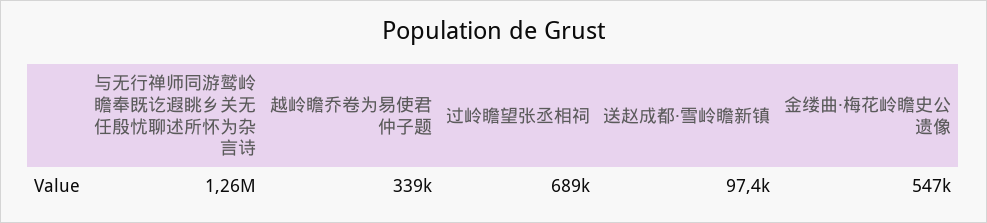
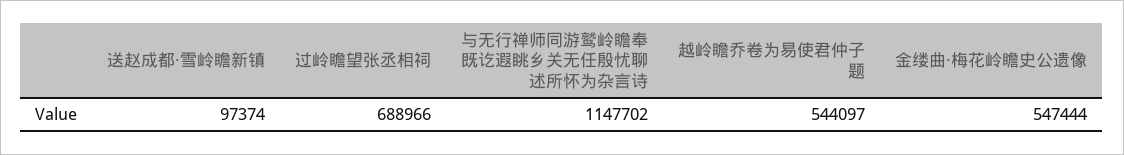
与无行禅师同游鹫岭瞻奉既讫遐眺乡关无任殷忧聊述所怀为杂言诗: 1260000 -> 1147702
越岭瞻乔卷为易使君仲子题: 339000 -> 544097

